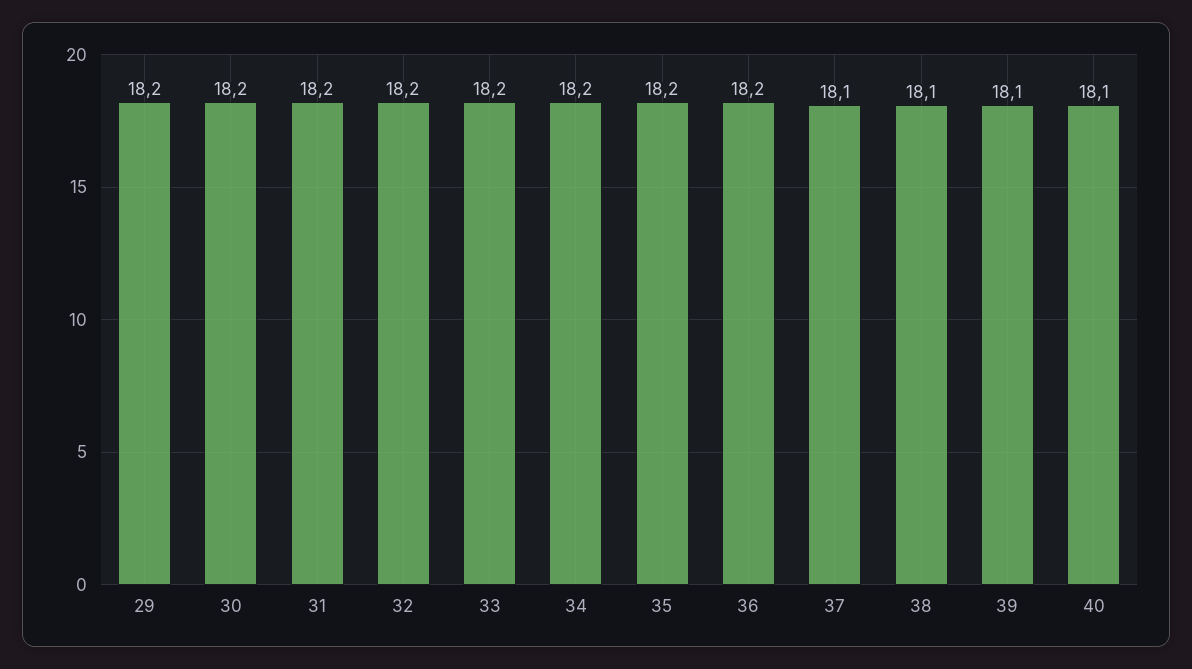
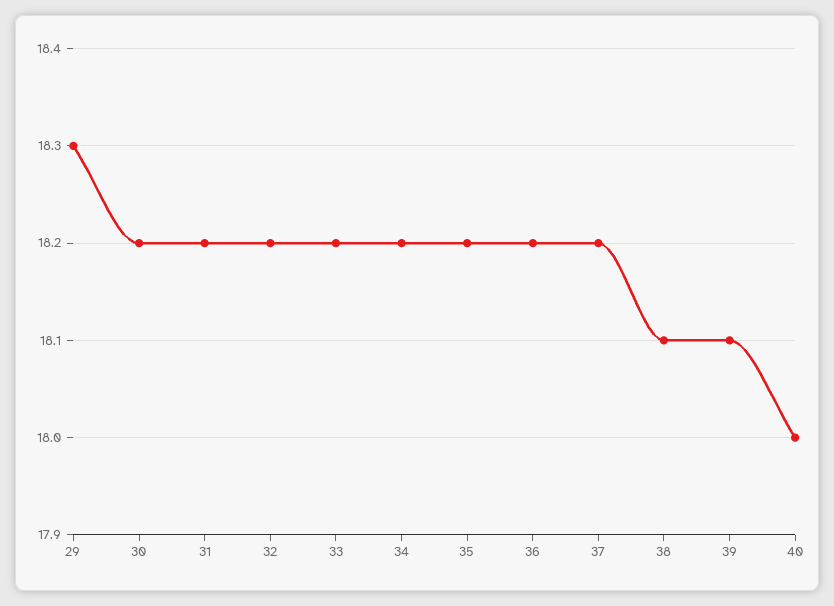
29: 18.2 -> 18.3
37: 18.1 -> 18.2
40: 18.1 -> 18

